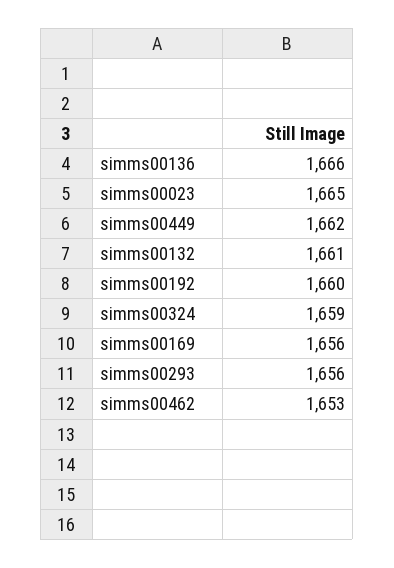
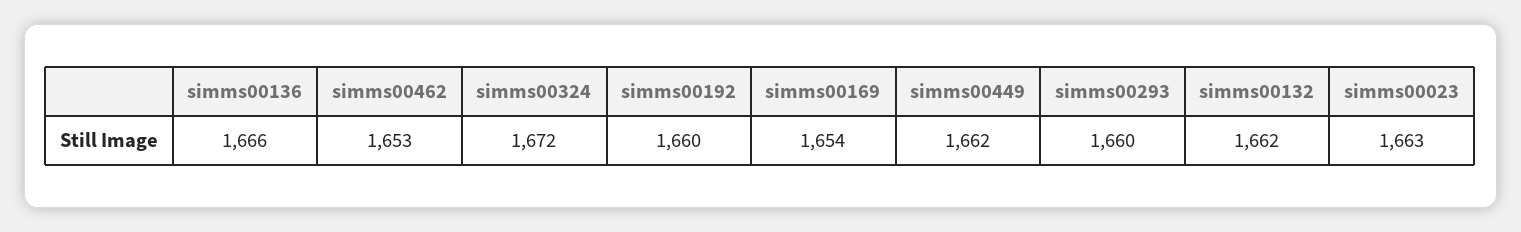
simms00023: 1665 -> 1663
simms00132: 1661 -> 1662
simms00324: 1659 -> 1672
simms00169: 1656 -> 1654
simms00293: 1656 -> 1660

